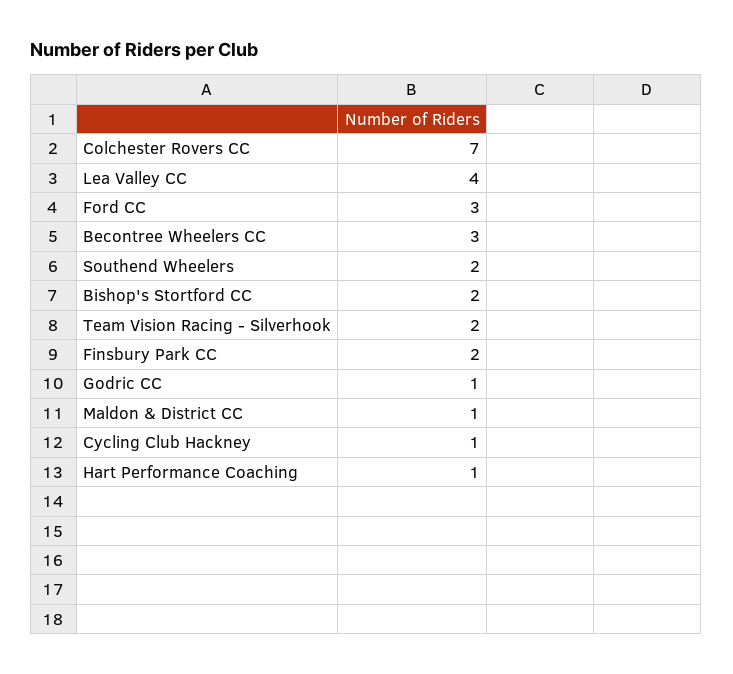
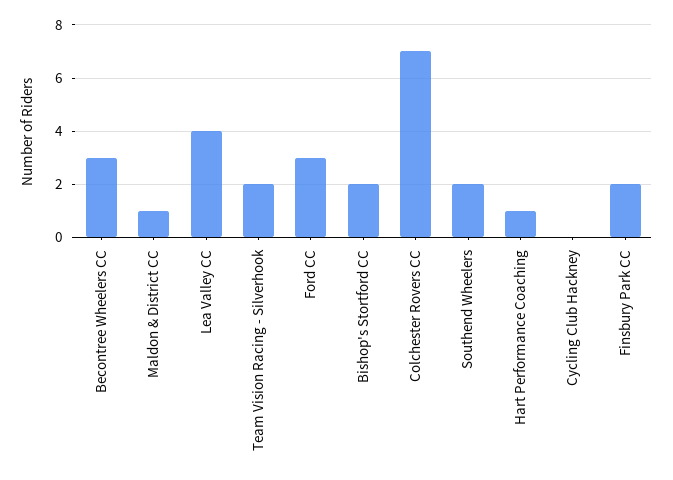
Godric CC: 1 -> none
Cycling Club Hackney: 1 -> 0

